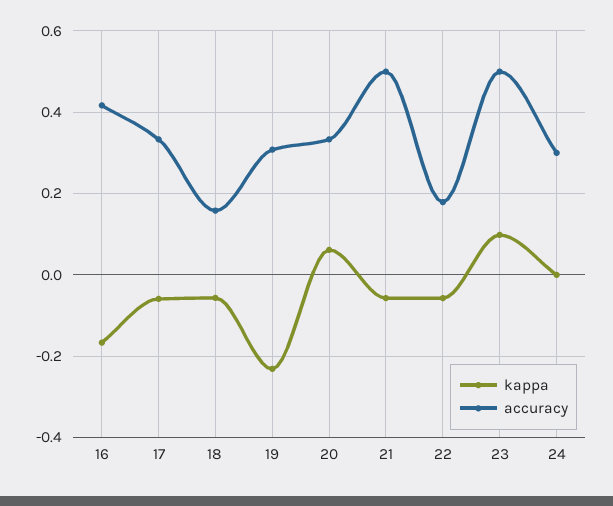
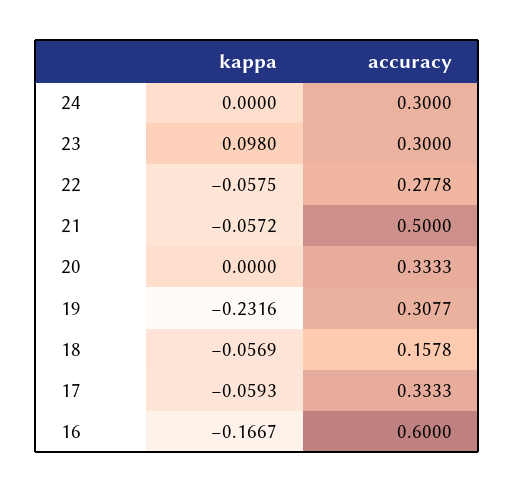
accuracy, 16: 0.42 -> 0.6
kappa, 20: 0.06 -> 0
accuracy, 22: 0.18 -> 0.2778
accuracy, 23: 0.5 -> 0.3

